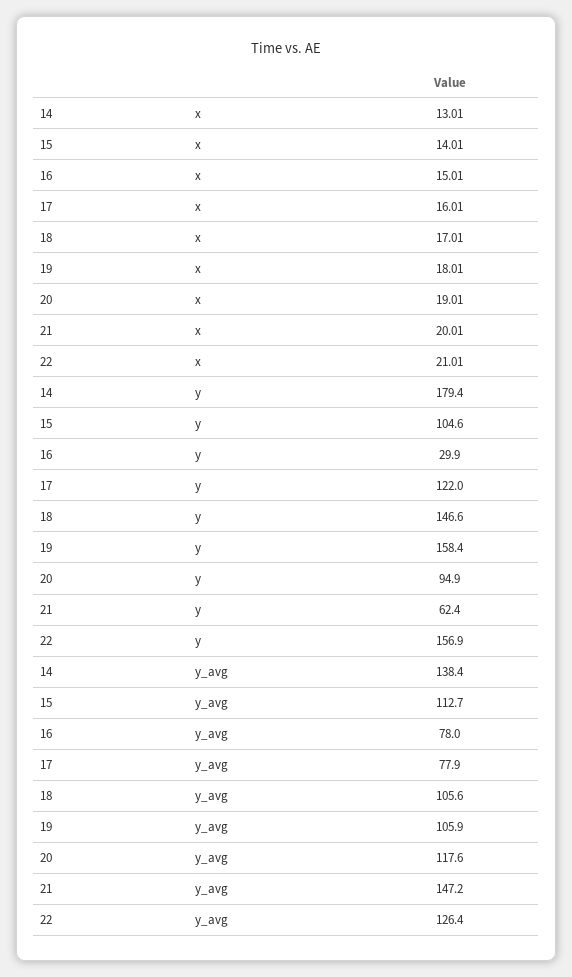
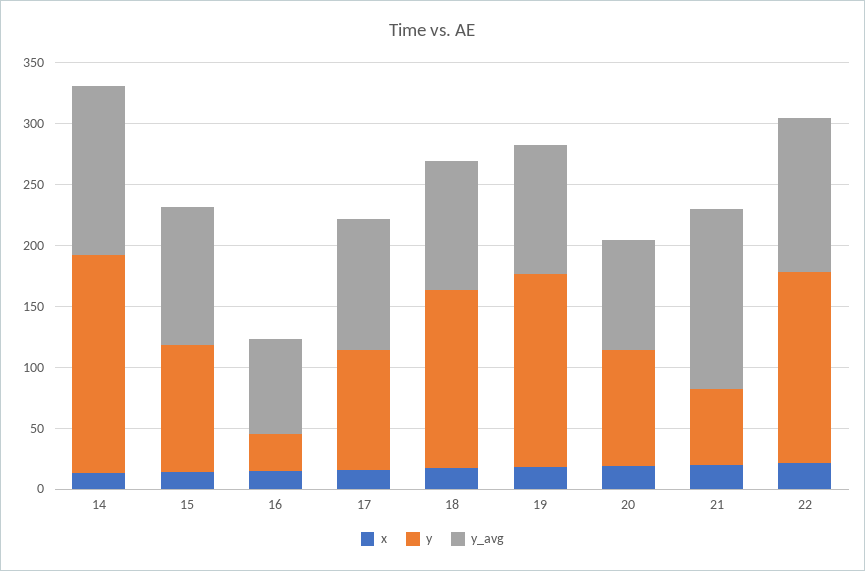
y, 17: 122 -> 100
y_avg, 17: 77.9 -> 110
y_avg, 20: 117.6 -> 90

